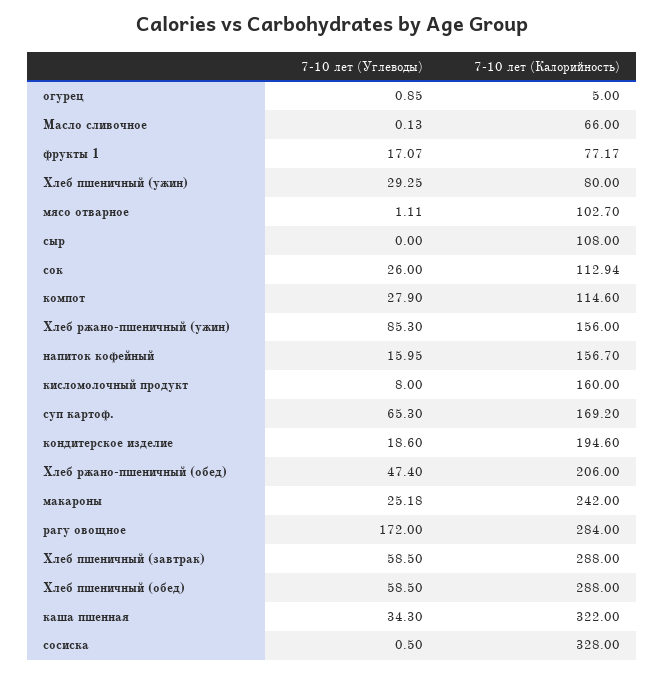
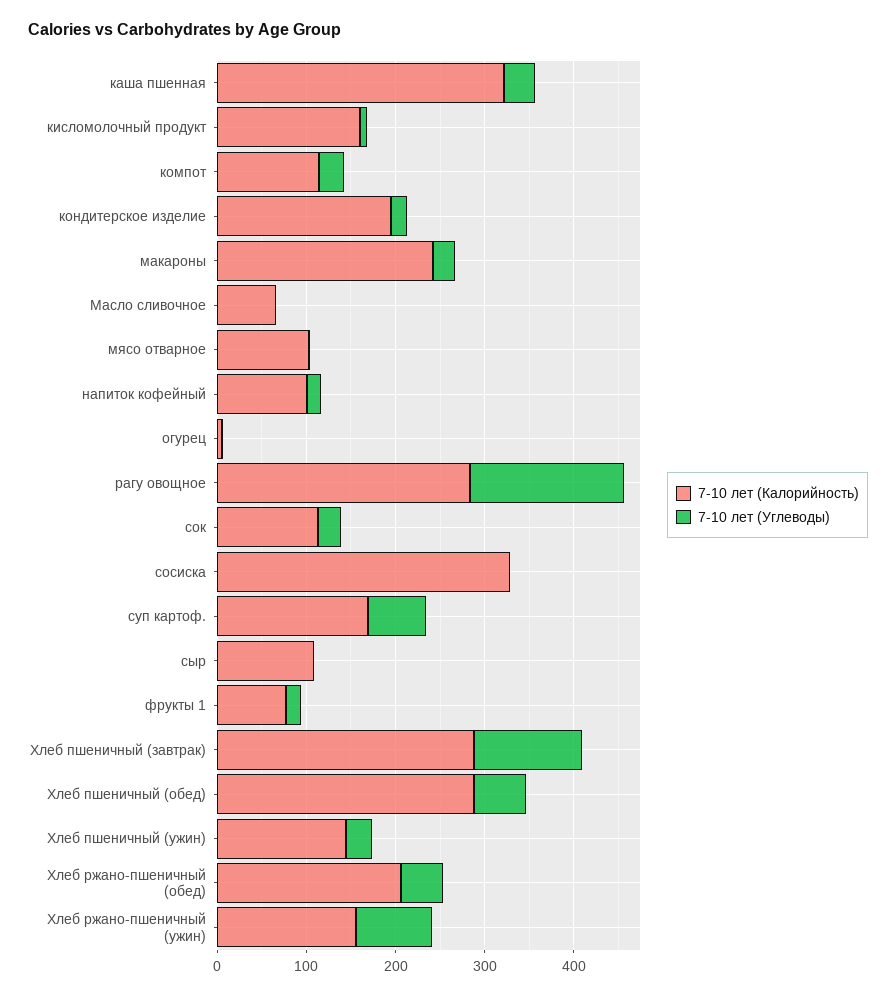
7-10 лет (Калорийность), Хлеб пшеничный (ужин): 80 -> 140
7-10 лет (Калорийность), напиток кофейный: 156.7 -> 100
7-10 лет (Углеводы), Хлеб пшеничный (завтрак): 58.5 -> 120

